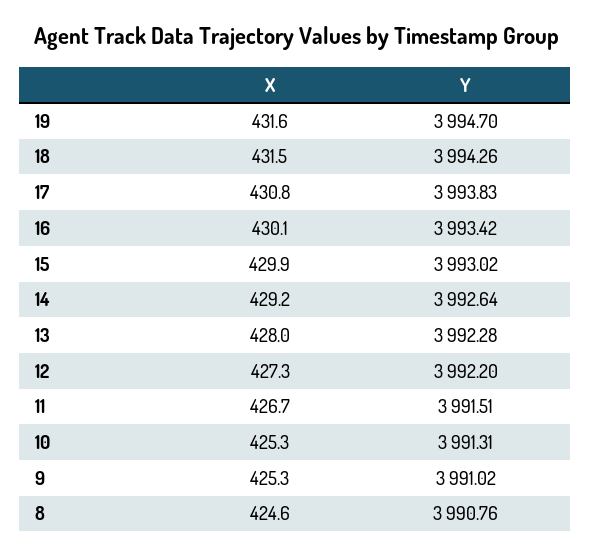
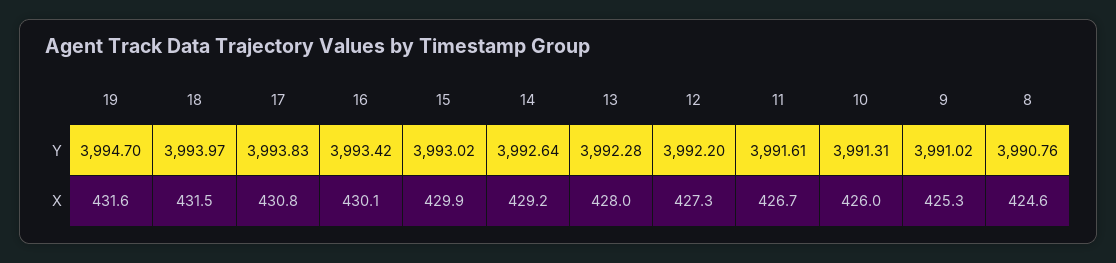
Y, 18: 3994.26 -> 3993.97
Y, 11: 3991.51 -> 3991.61
X, 10: 425.3 -> 426

